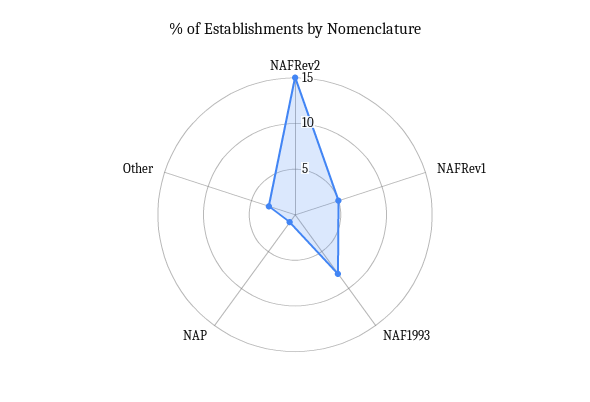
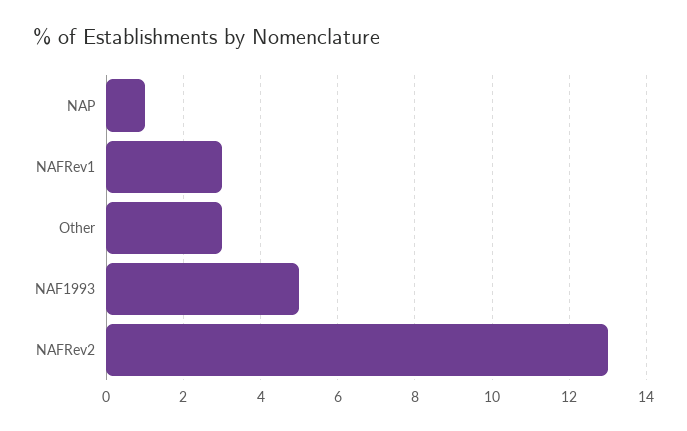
NAFRev2: 15 -> 13
NAFRev1: 5 -> 3
NAF1993: 8 -> 5

